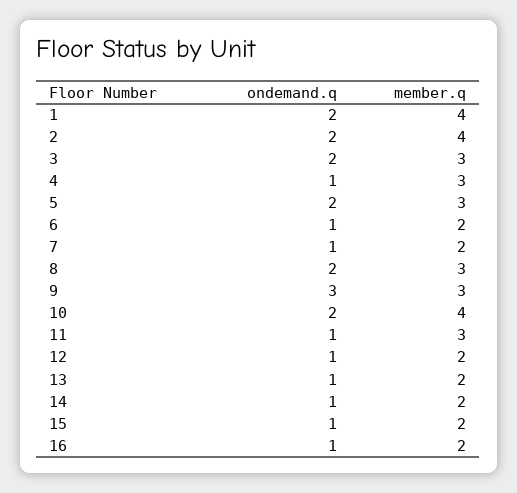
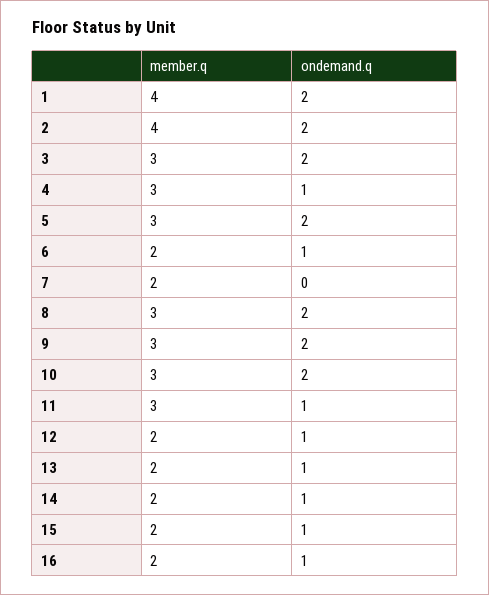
ondemand.q, 7: 1 -> 0
ondemand.q, 9: 3 -> 2
member.q, 10: 4 -> 3

